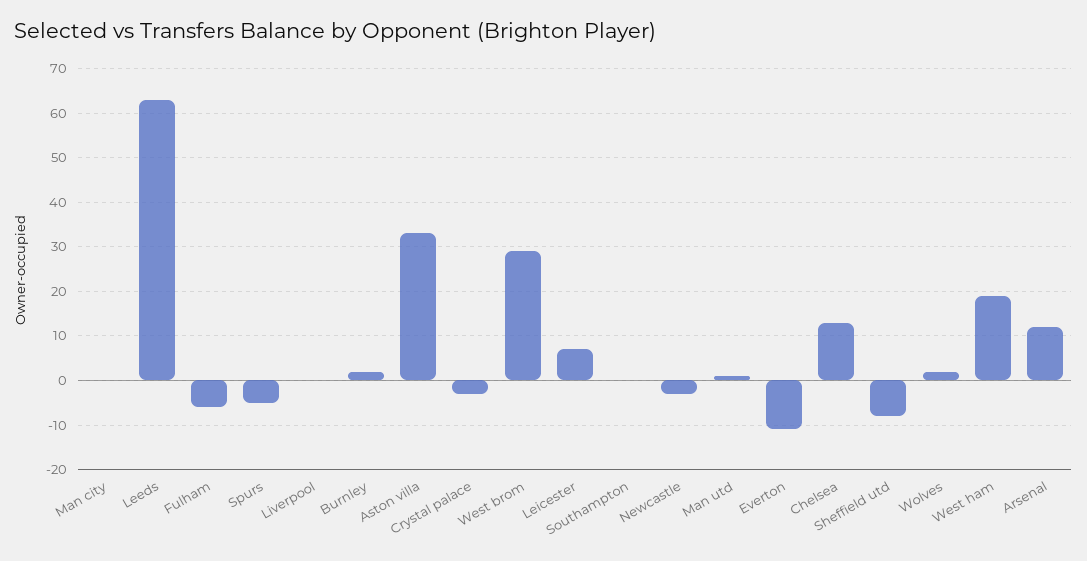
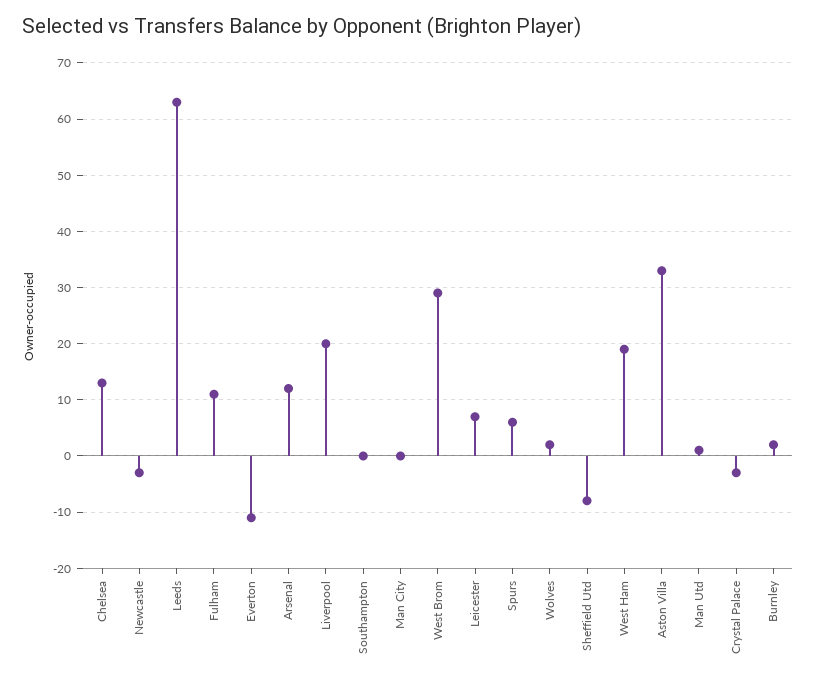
Fulham: -5 -> 10
Spurs: -5 -> 5
Liverpool: 0 -> 20

